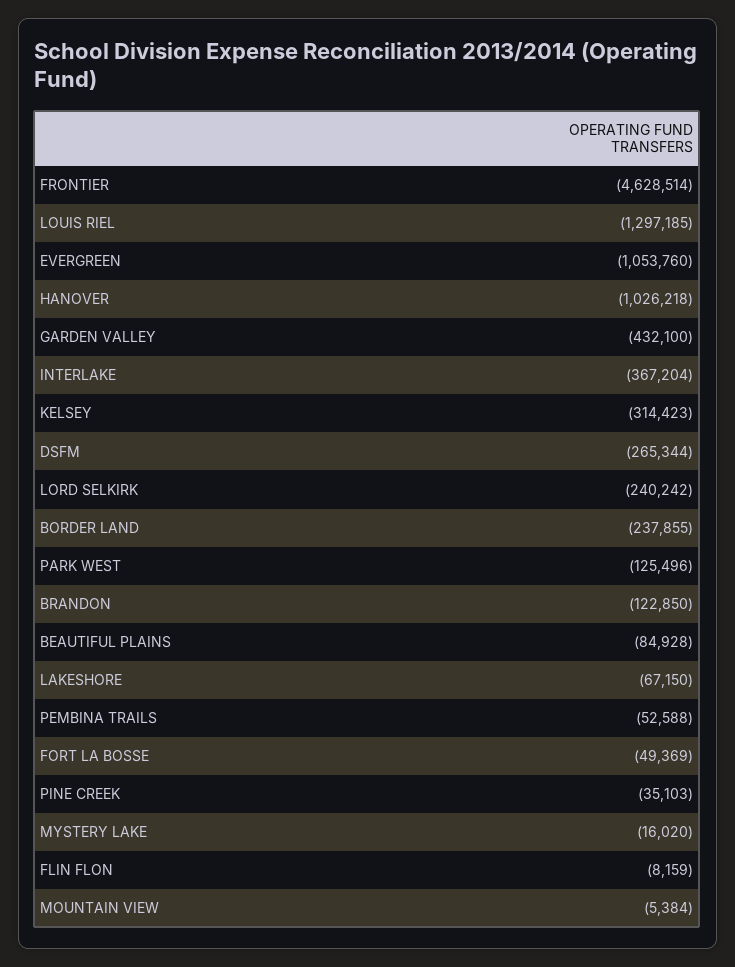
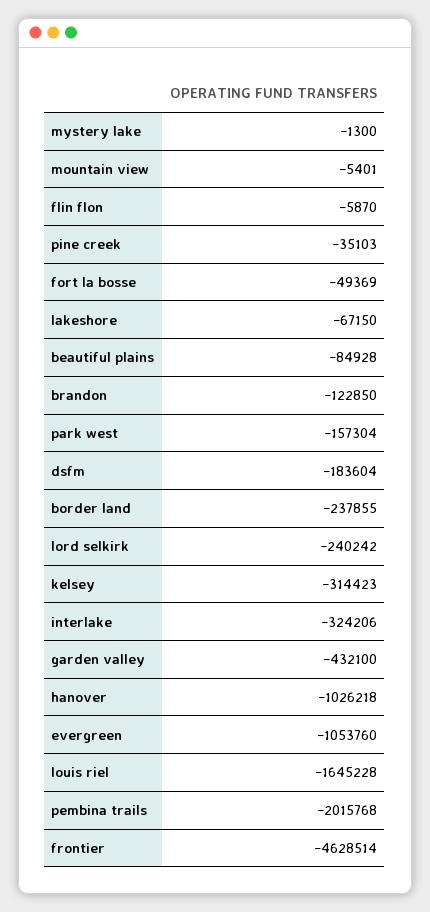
LOUIS RIEL: -1297185 -> -1645228
INTERLAKE: -367204 -> -324206
DSFM: -265344 -> -183604
PARK WEST: -125496 -> -157304
PEMBINA TRAILS: -52588 -> -2015768
MYSTERY LAKE: -16020 -> -1300
FLIN FLON: -8159 -> -5870
MOUNTAIN VIEW: -5384 -> -5401

